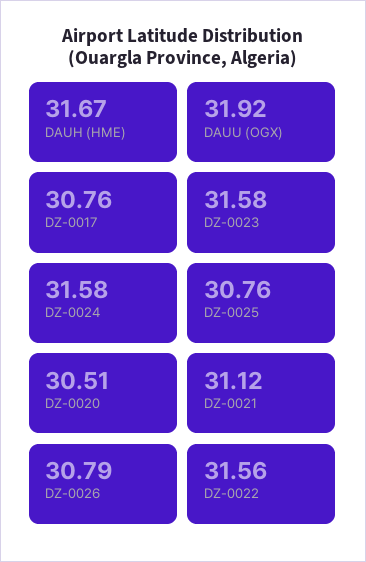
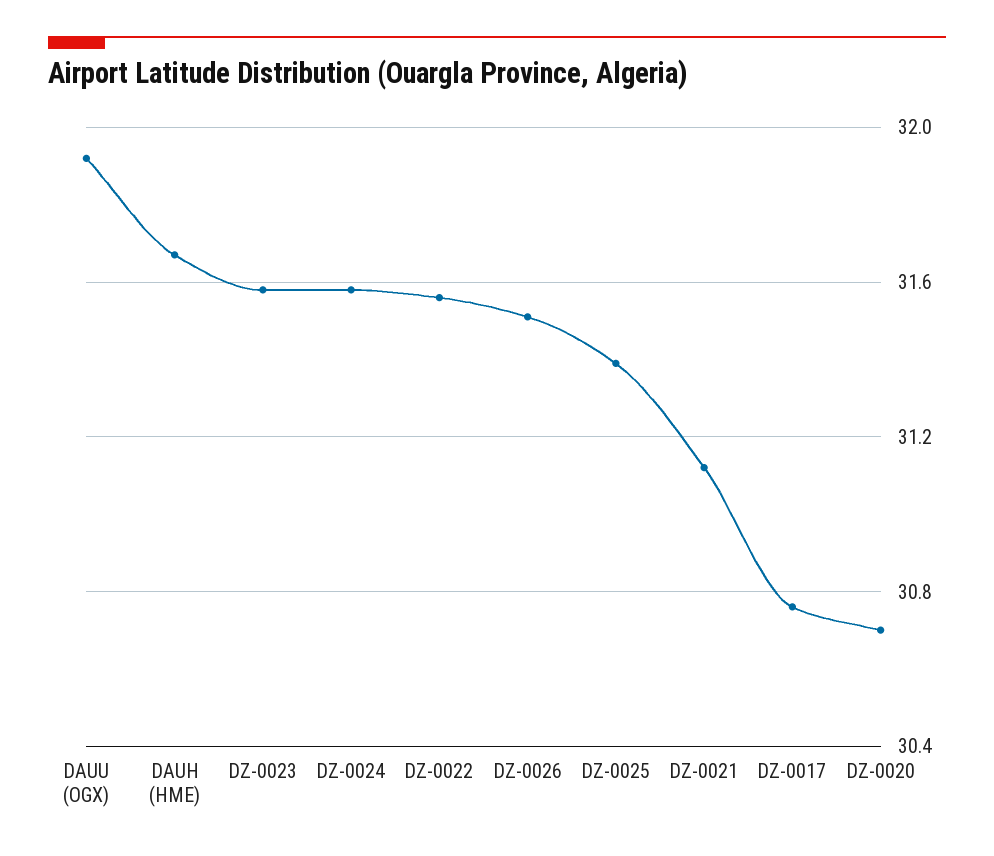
DZ-0025: 30.76 -> 31.4
DZ-0020: 30.51 -> 30.7
DZ-0026: 30.79 -> 31.5

